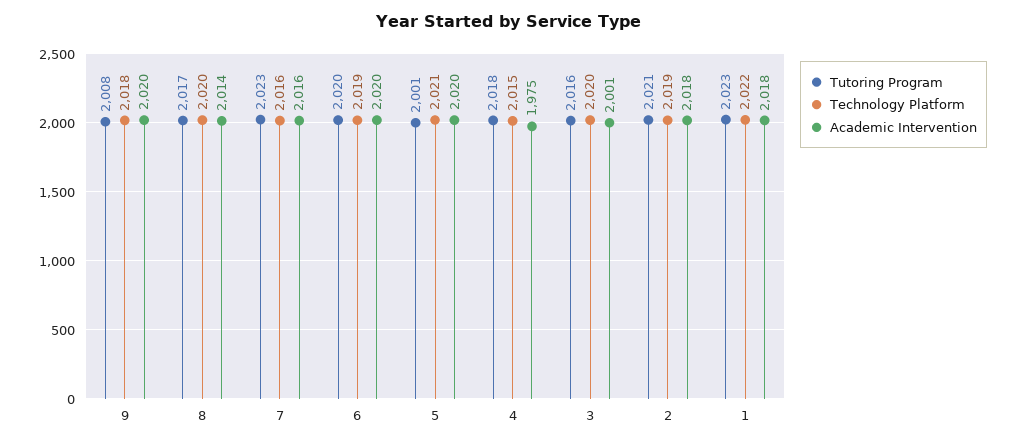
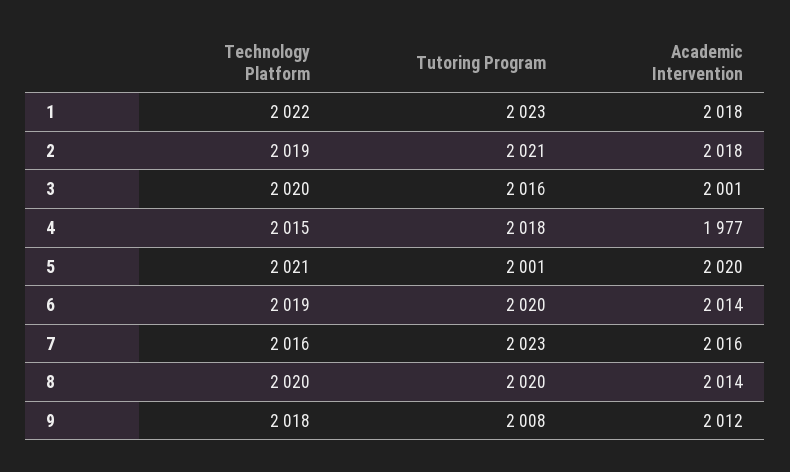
Academic Intervention, 9: 2020 -> 2012
Tutoring Program, 8: 2017 -> 2020
Academic Intervention, 6: 2020 -> 2014
Academic Intervention, 4: 1975 -> 1977

